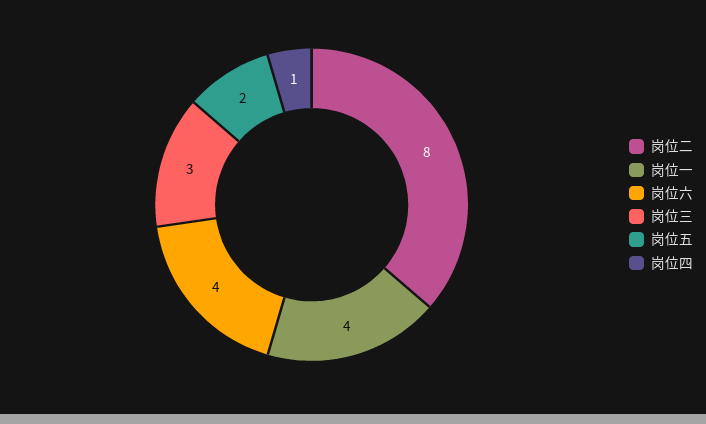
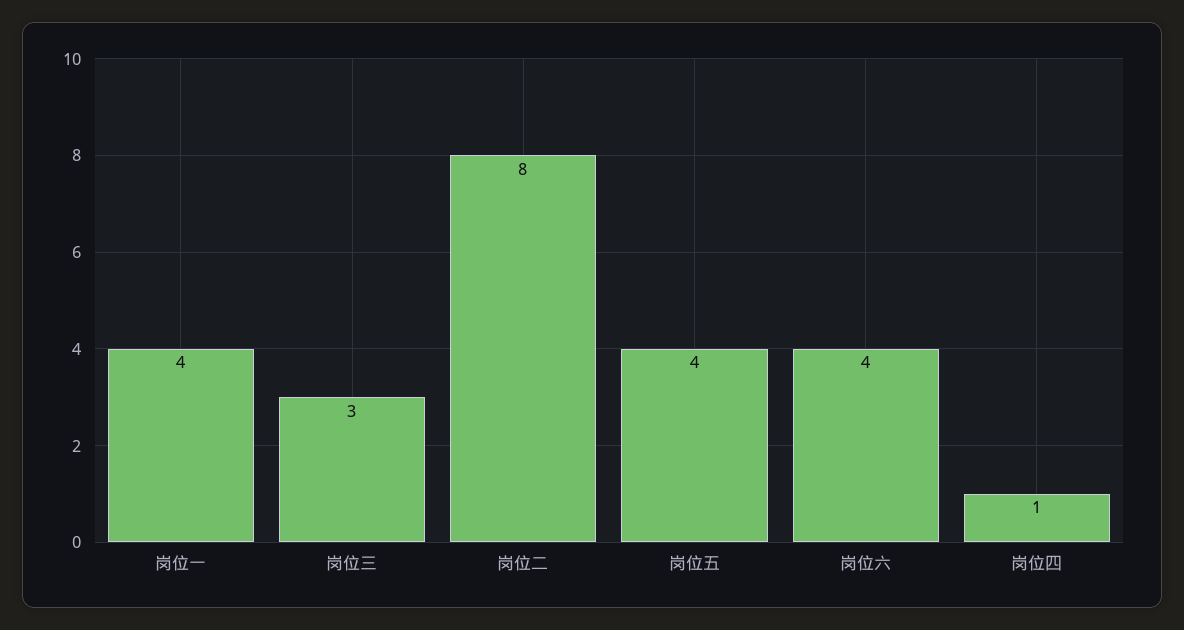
岗位五: 2 -> 4

